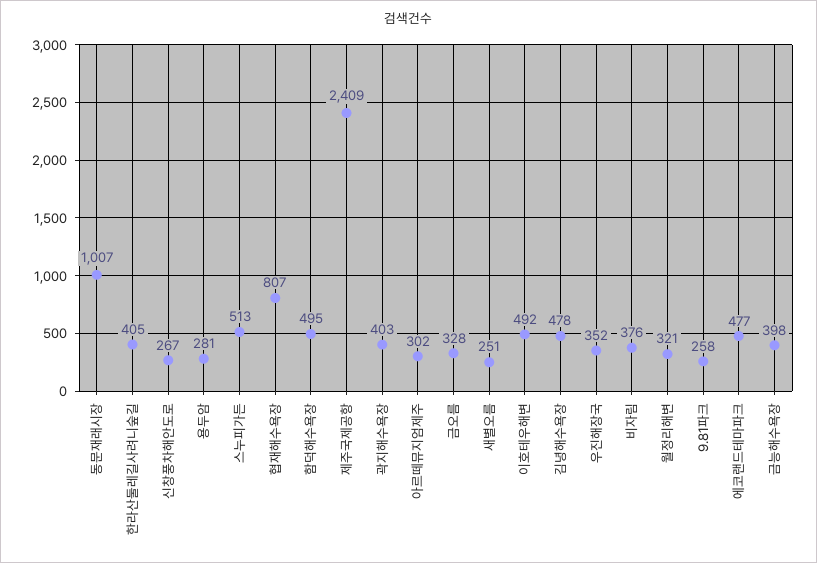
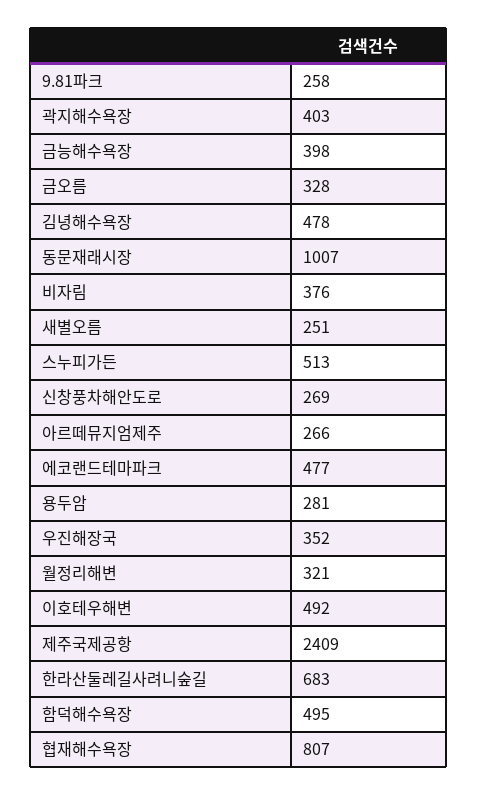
한라산둘레길사려니숲길: 405 -> 683
신창풍차해안도로: 267 -> 269
아르떼뮤지엄제주: 302 -> 266

